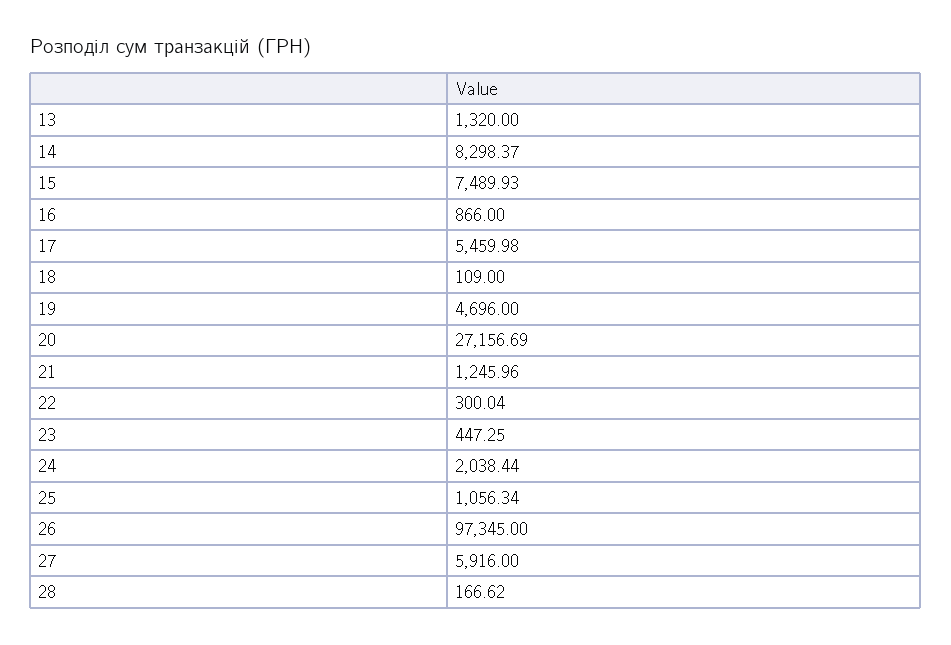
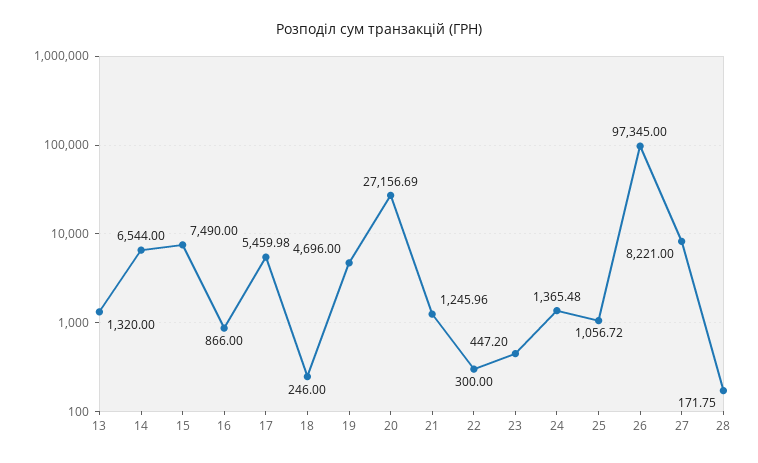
14: 8298.37 -> 6544
15: 7489.93 -> 7490
18: 109 -> 246
22: 300.04 -> 300
23: 447.25 -> 447.2
24: 2038.44 -> 1365.48
25: 1056.34 -> 1056.72
27: 5916 -> 8221
28: 166.62 -> 171.75

